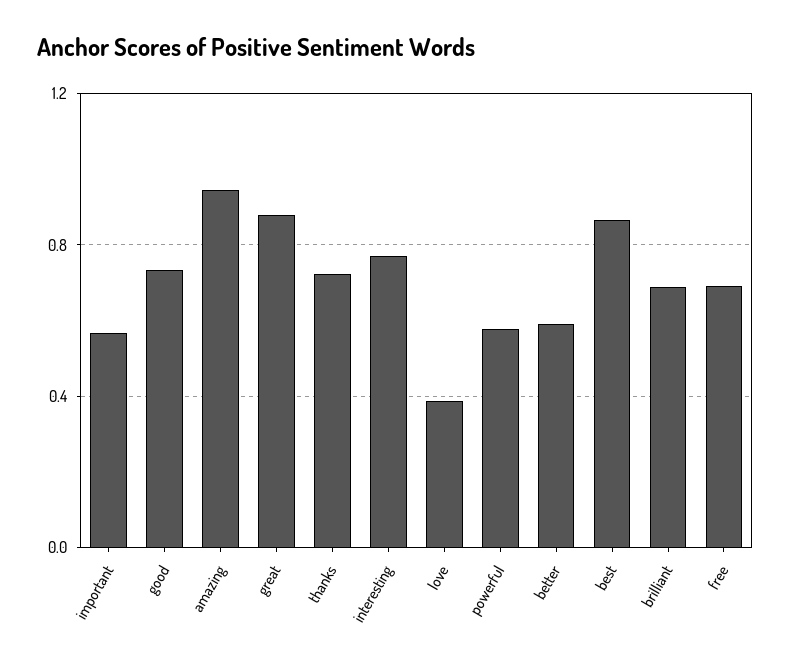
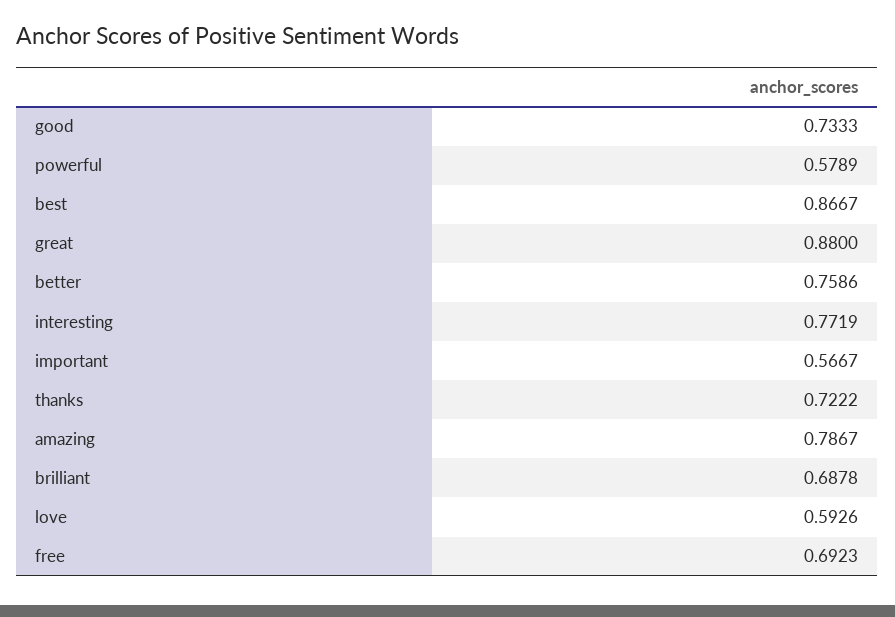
amazing: 0.95 -> 0.7867
love: 0.4 -> 0.5926
better: 0.6 -> 0.7586

